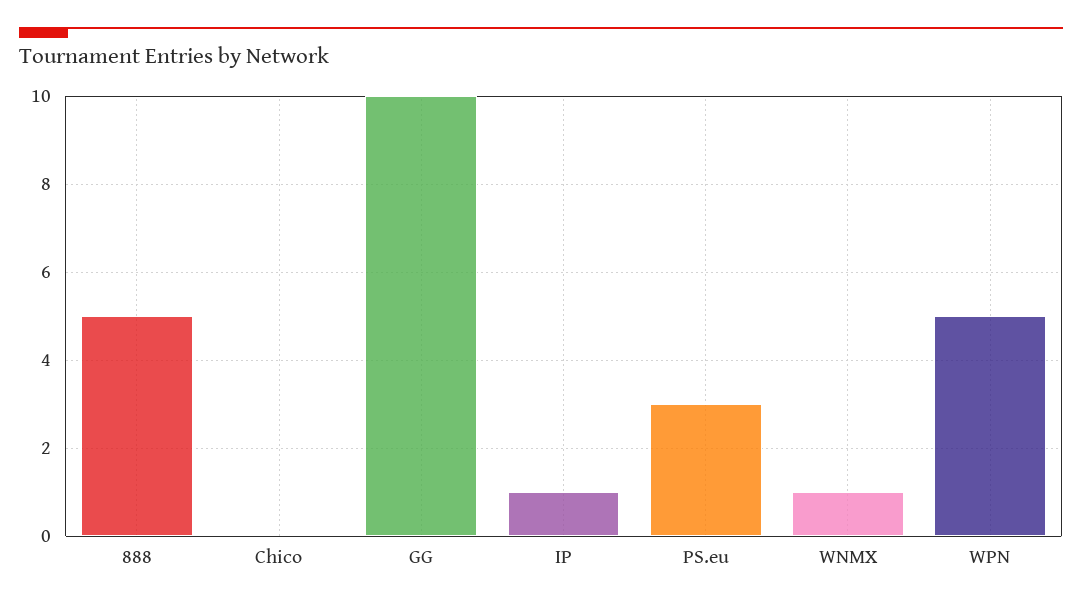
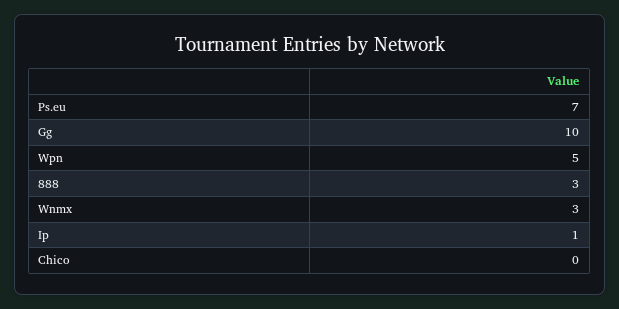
888: 5 -> 3
PS.eu: 3 -> 7
WNMX: 1 -> 3

